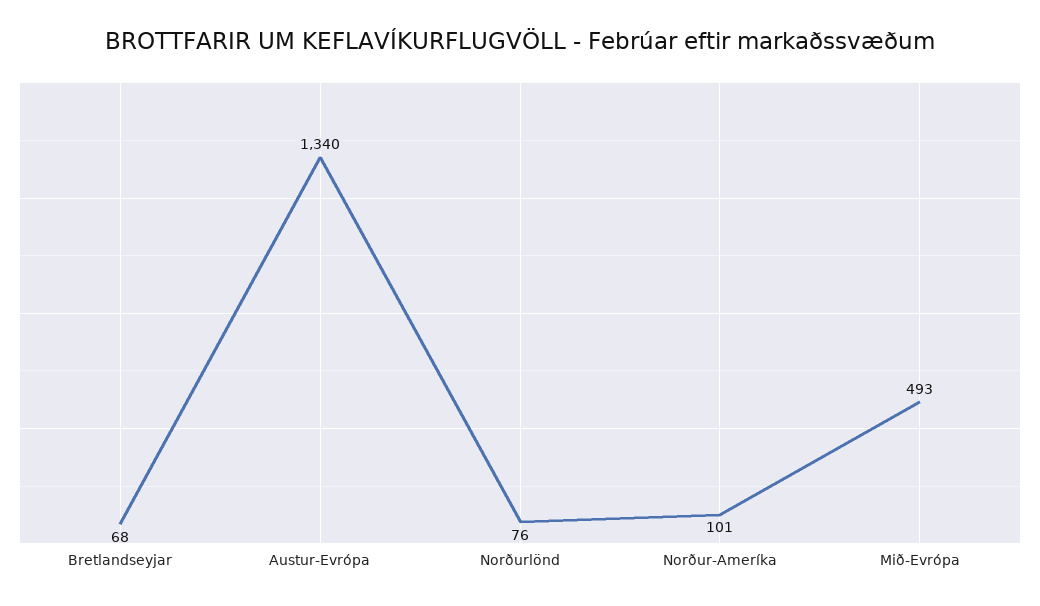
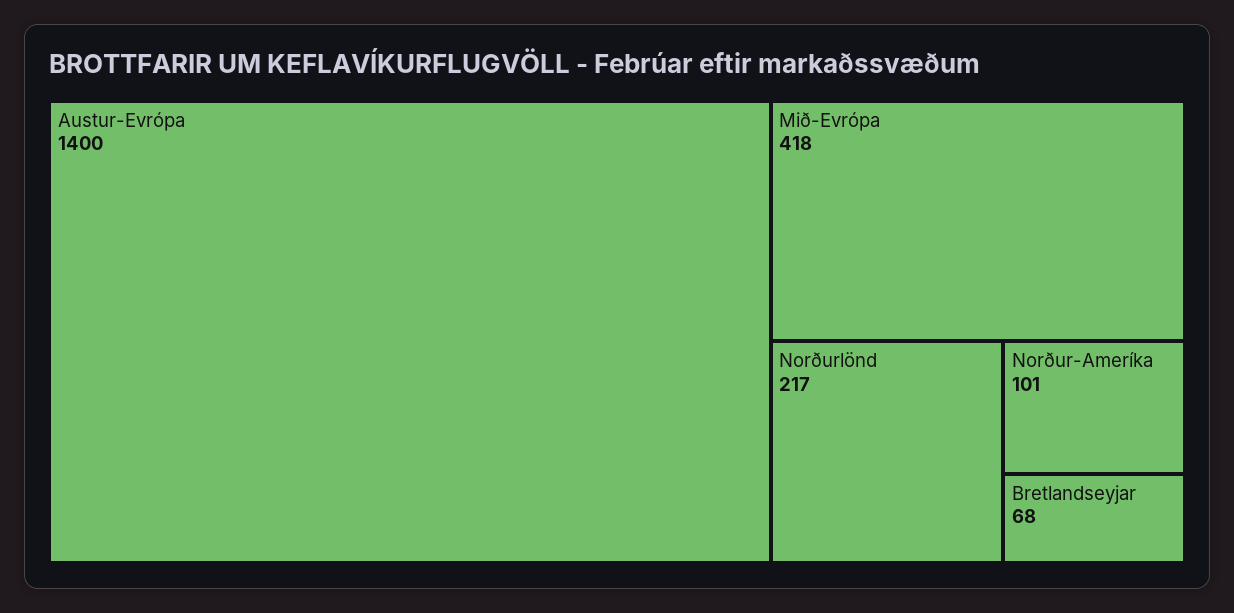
Austur-Evrópa: 1340 -> 1400
Norðurlönd: 76 -> 217
Mið-Evrópa: 493 -> 418

